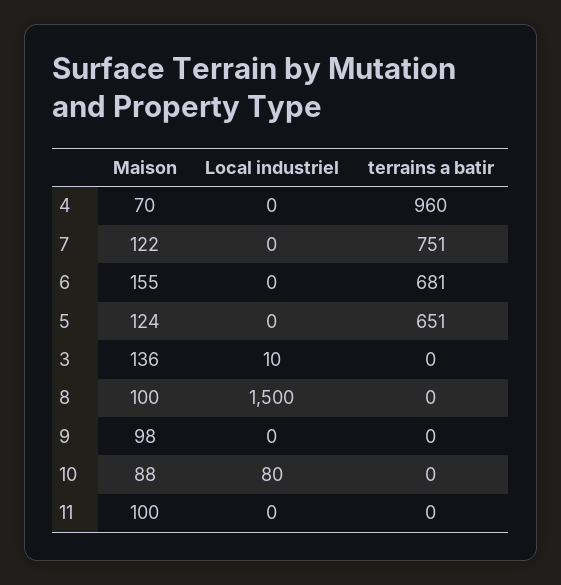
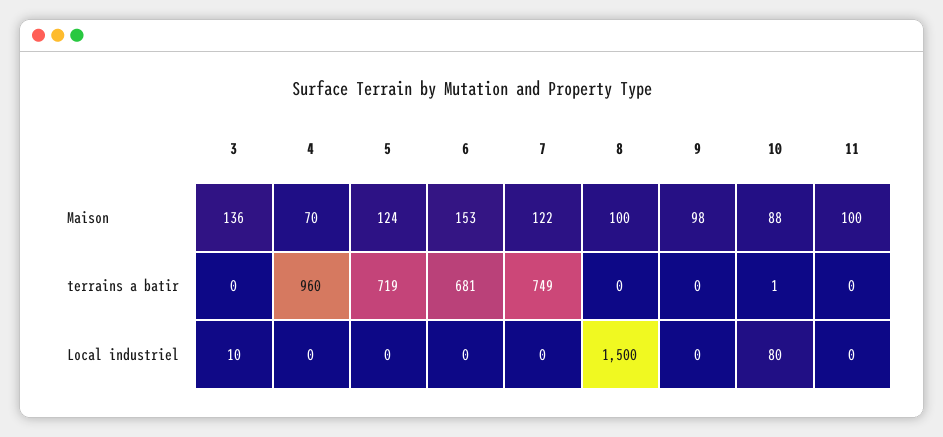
terrains a batir, 7: 751 -> 749
Maison, 6: 155 -> 153
terrains a batir, 5: 651 -> 719
terrains a batir, 10: 0 -> 1

